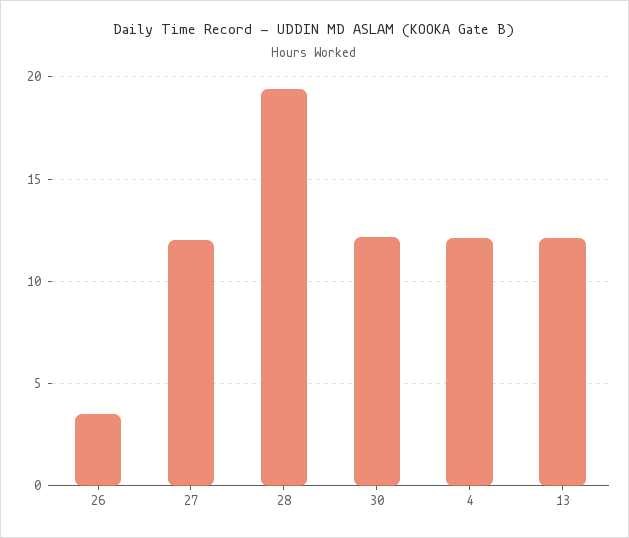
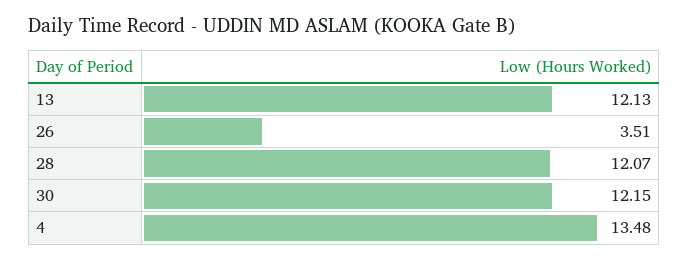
27: 12 -> none
28: 19.5 -> 12.07
4: 12 -> 13.48

